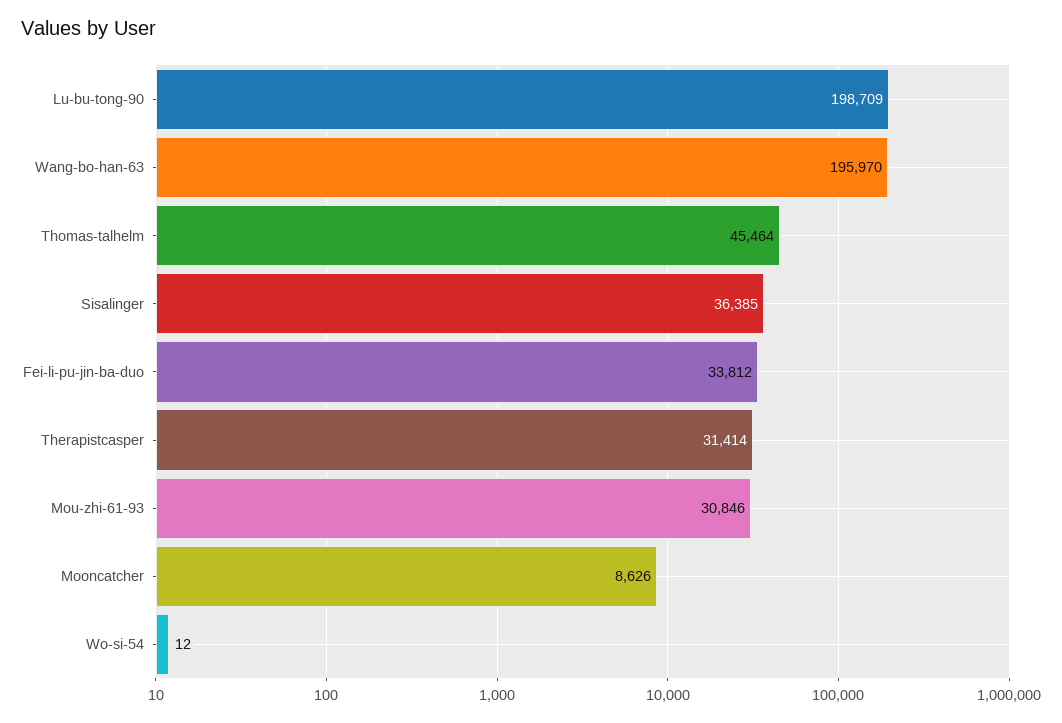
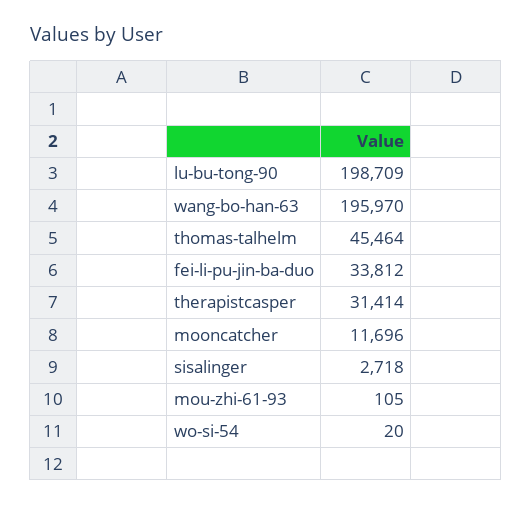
Sisalinger: 36385 -> 2718
Mou-zhi-61-93: 30846 -> 105
Mooncatcher: 8626 -> 11696
Wo-si-54: 12 -> 20

